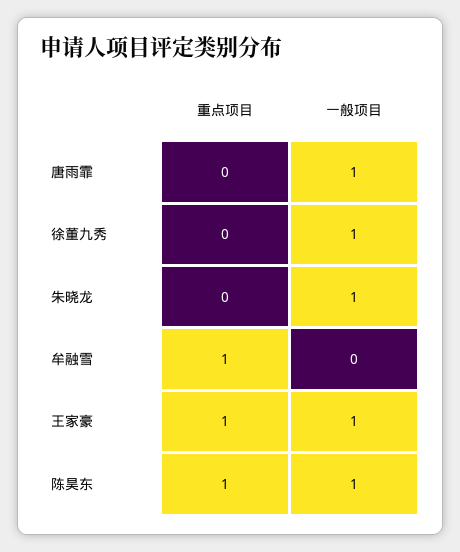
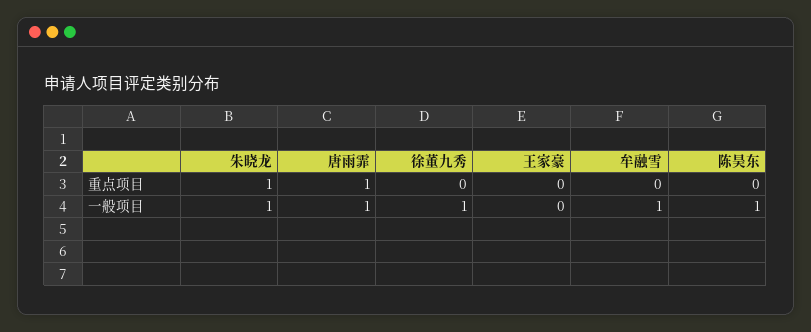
重点项目, 唐雨霏: 0 -> 1
重点项目, 朱晓龙: 0 -> 1
重点项目, 牟融雪: 1 -> 0
一般项目, 牟融雪: 0 -> 1
重点项目, 王家豪: 1 -> 0
一般项目, 王家豪: 1 -> 0
重点项目, 陈昊东: 1 -> 0

